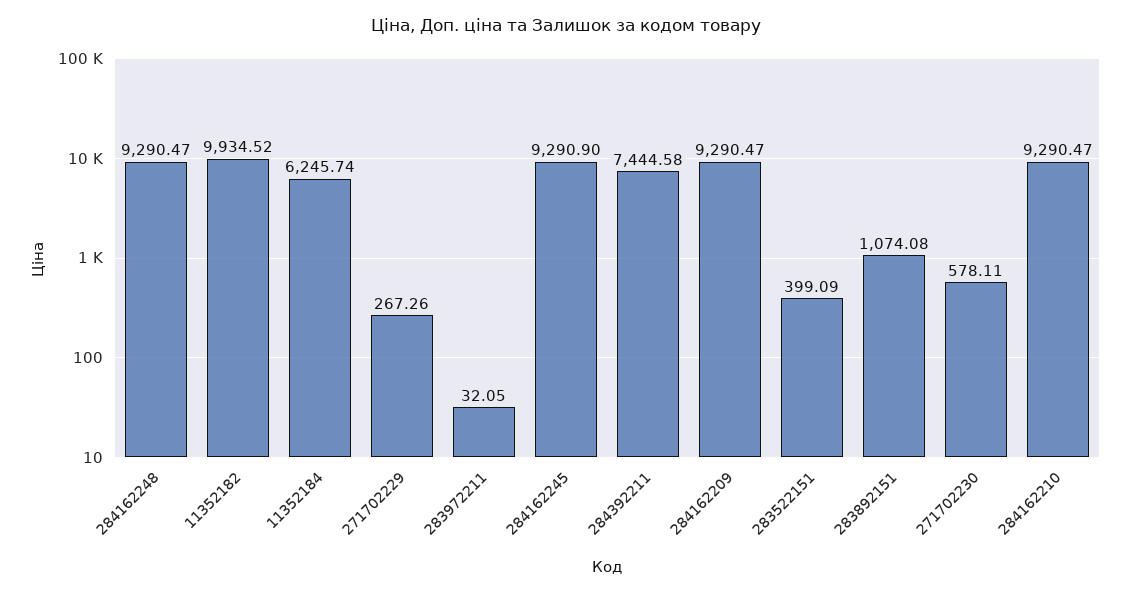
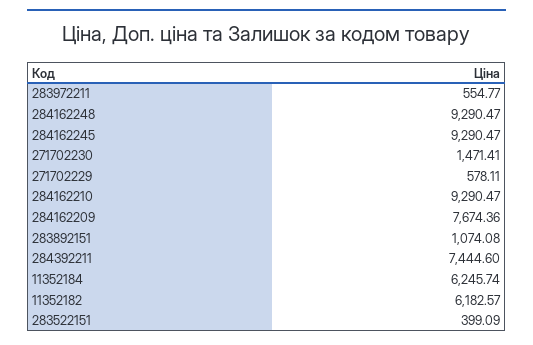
11352182: 9934.52 -> 6182.57
271702229: 267.26 -> 578.11
283972211: 32.05 -> 554.77
284162245: 9290.9 -> 9290.47
284392211: 7444.58 -> 7444.6
284162209: 9290.47 -> 7674.36
271702230: 578.11 -> 1471.41

